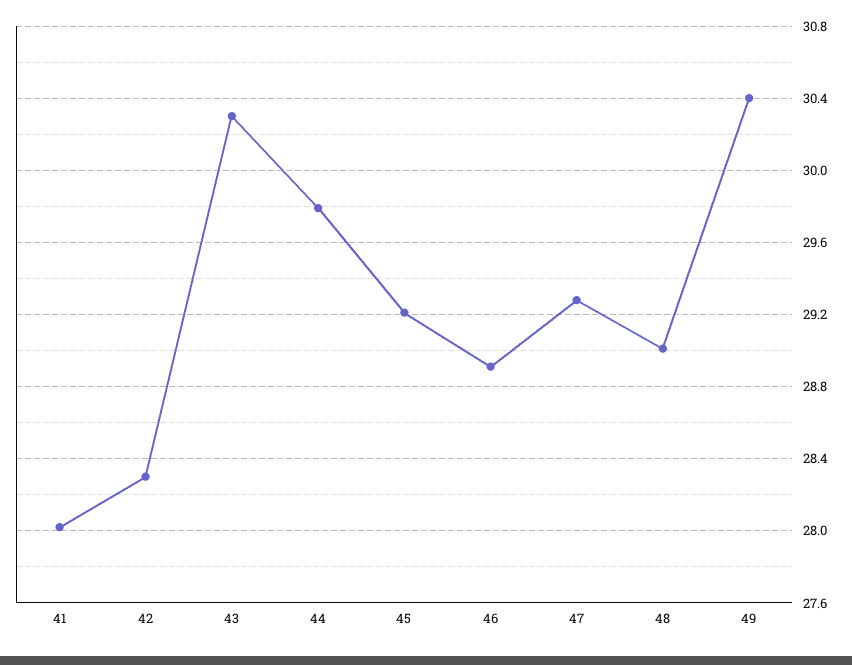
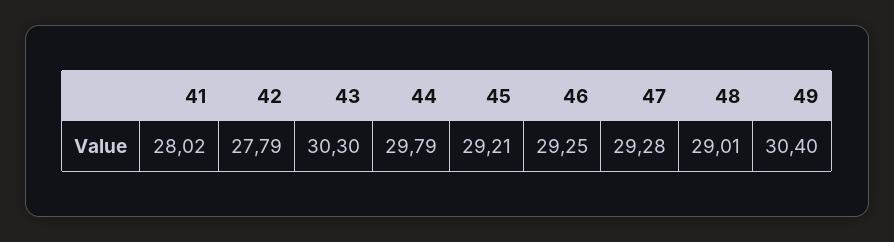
42: 28.3 -> 27.79
46: 28.9 -> 29.25

